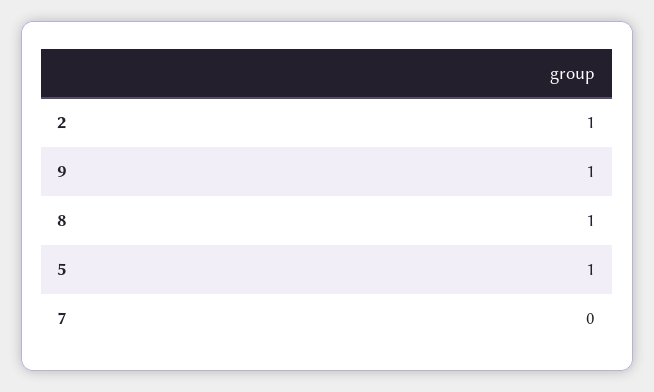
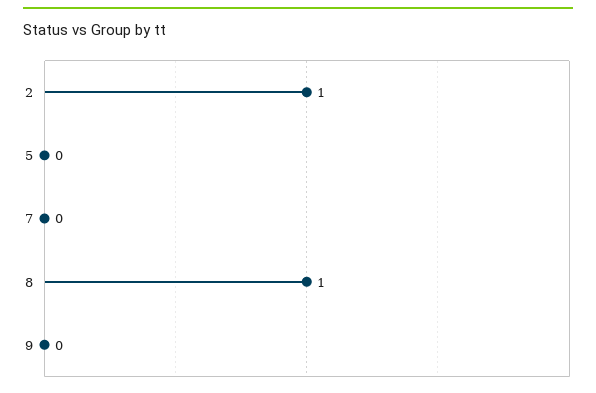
9: 1 -> 0
5: 1 -> 0

